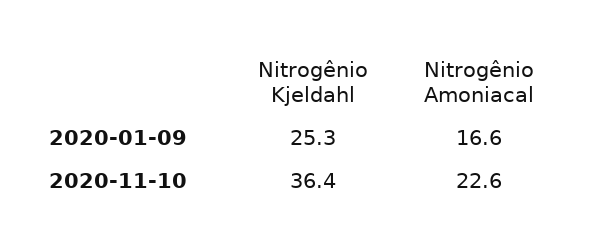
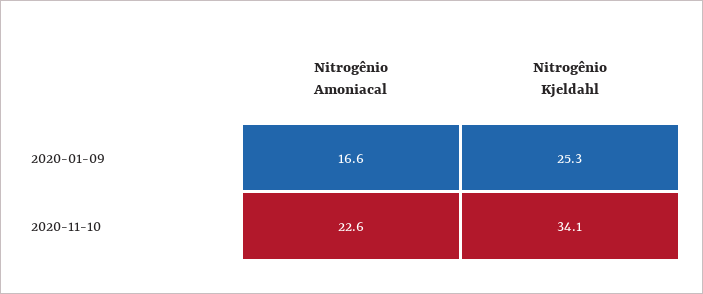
Nitrogênio Kjeldahl, 2020-11-10: 36.4 -> 34.1

